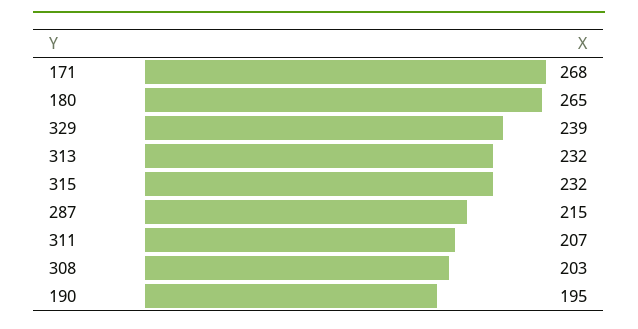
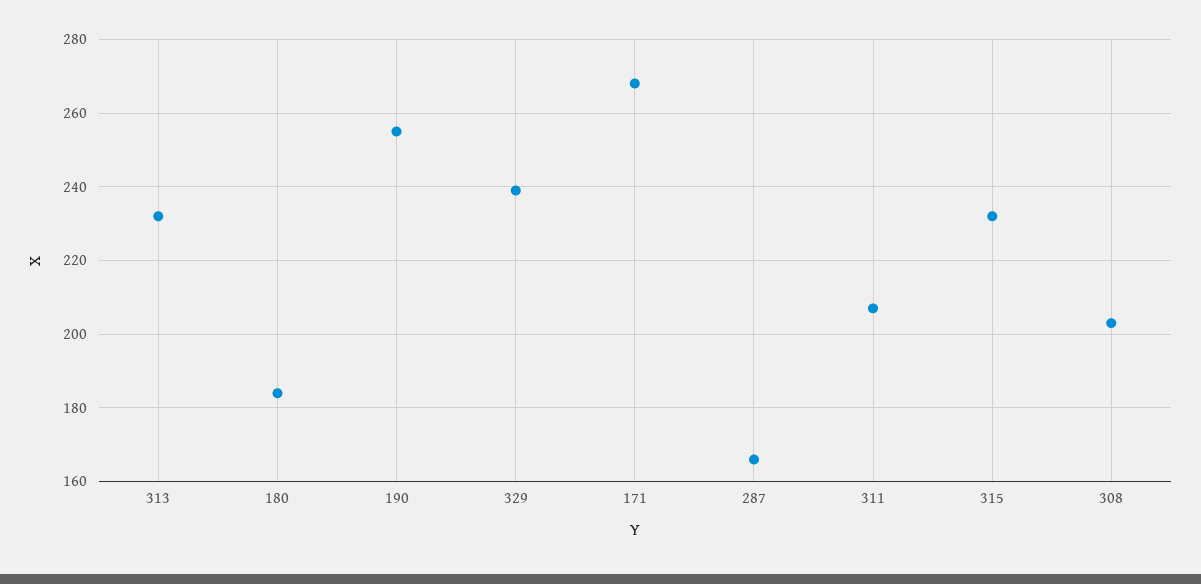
180: 265 -> 185
287: 215 -> 165
190: 195 -> 255

